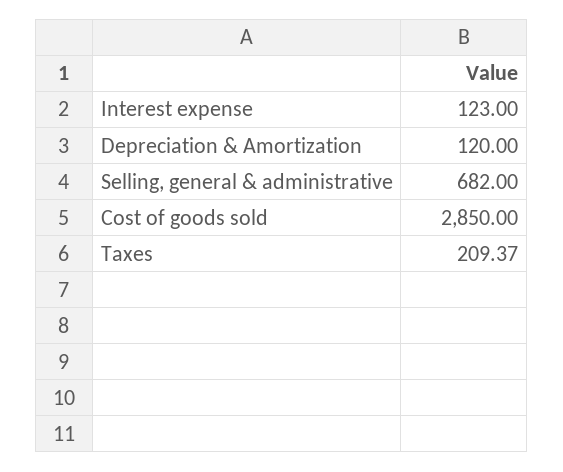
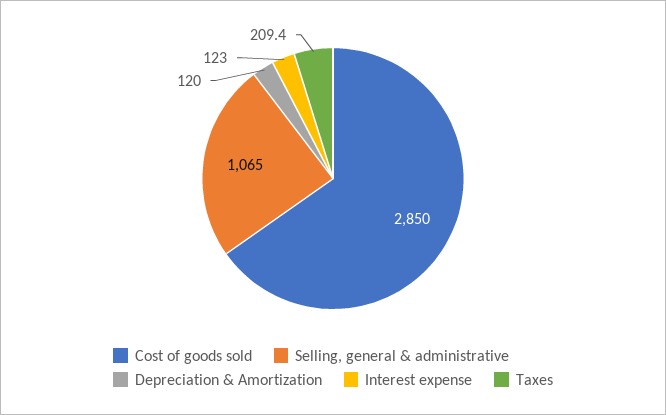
Selling, general & administrative: 682 -> 1065

